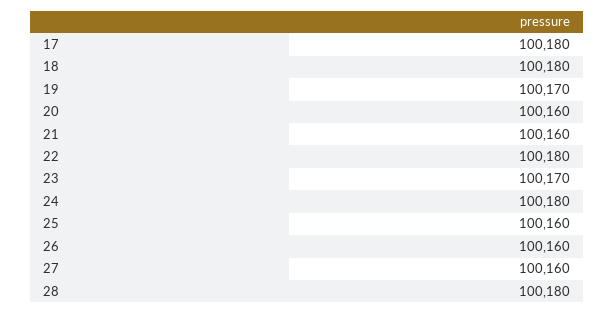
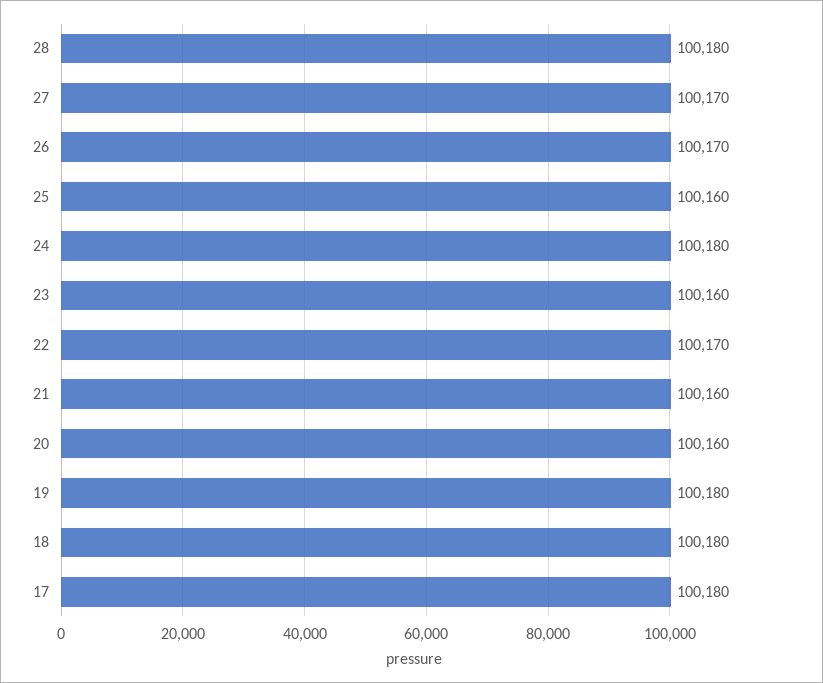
19: 100170 -> 100180
22: 100180 -> 100170
23: 100170 -> 100160
26: 100160 -> 100170
27: 100160 -> 100170

